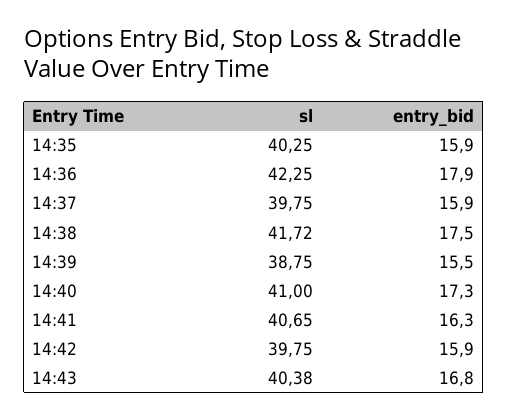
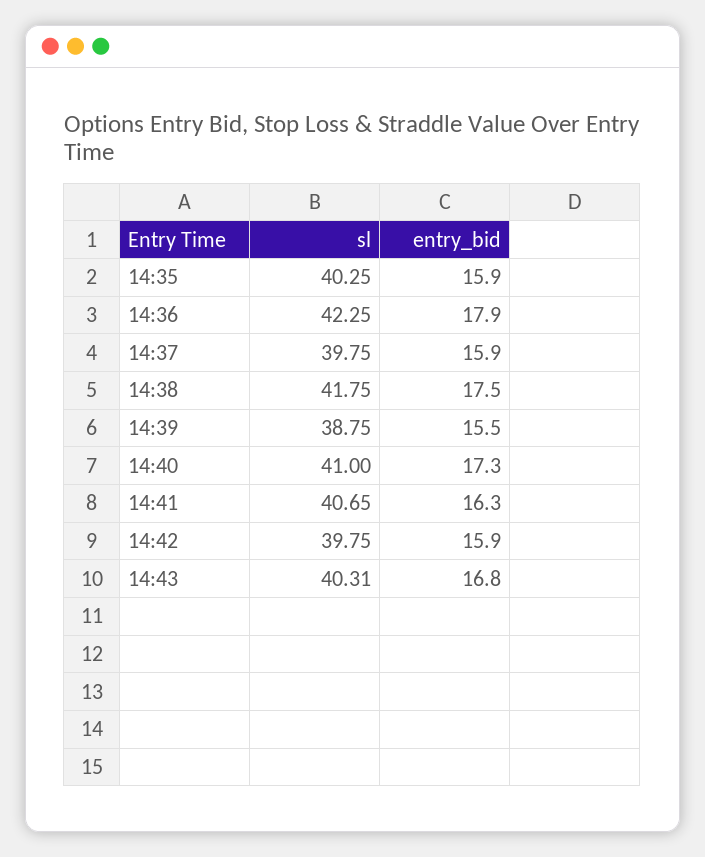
sl, 14:38: 41.72 -> 41.75
sl, 14:43: 40.38 -> 40.31

